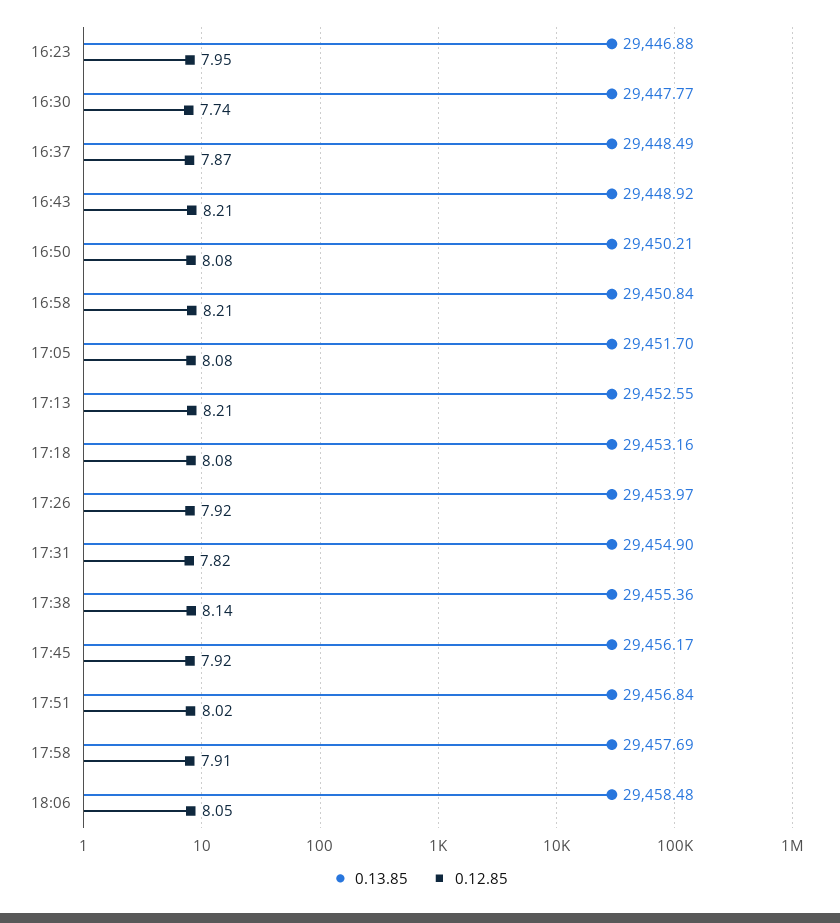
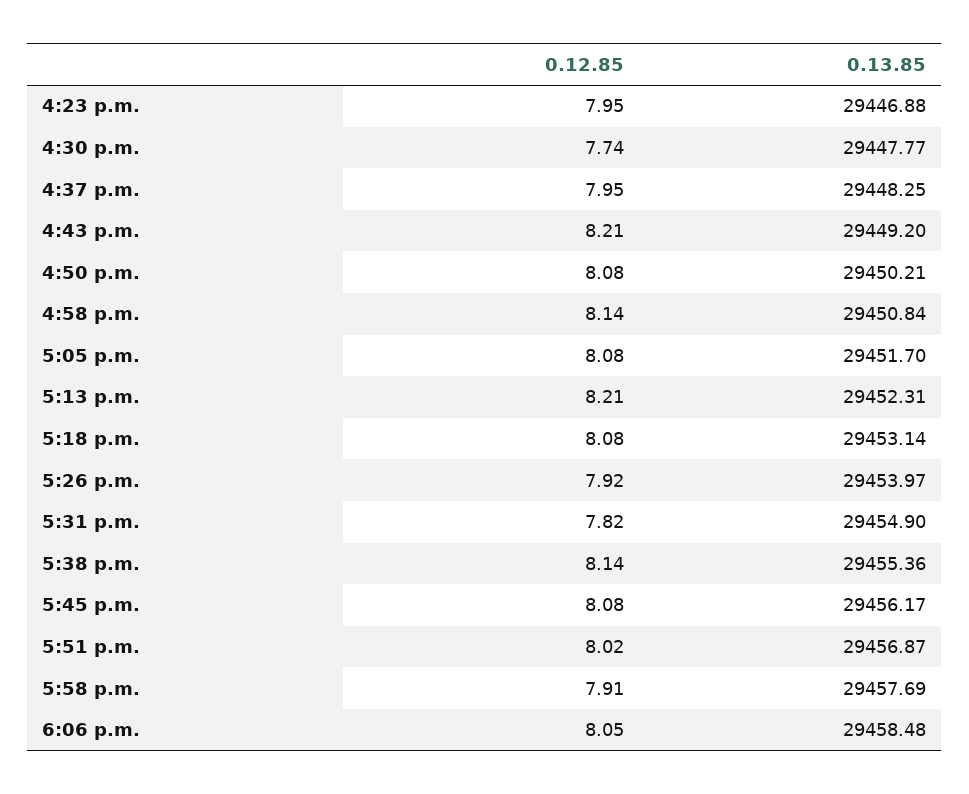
0.13.85, 16:37: 29448.49 -> 29448.25
0.12.85, 16:37: 7.87 -> 7.95
0.13.85, 16:43: 29448.92 -> 29449.2
0.12.85, 16:58: 8.21 -> 8.14
0.13.85, 17:13: 29452.55 -> 29452.31
0.13.85, 17:18: 29453.16 -> 29453.14
0.12.85, 17:45: 7.92 -> 8.08
0.13.85, 17:51: 29456.84 -> 29456.87

